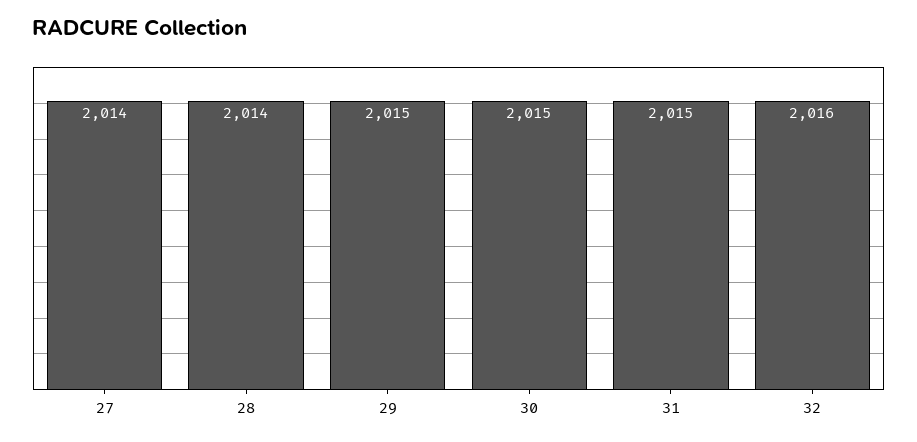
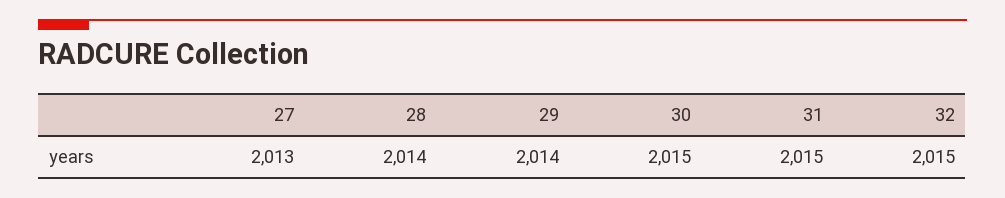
27: 2014 -> 2013
29: 2015 -> 2014
32: 2016 -> 2015

